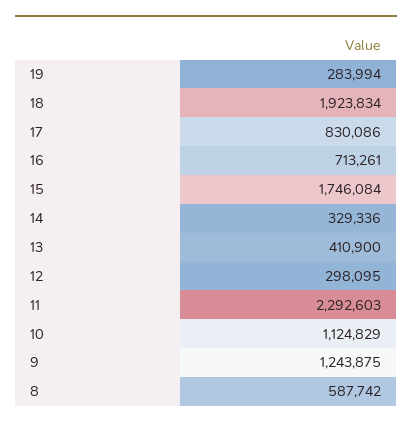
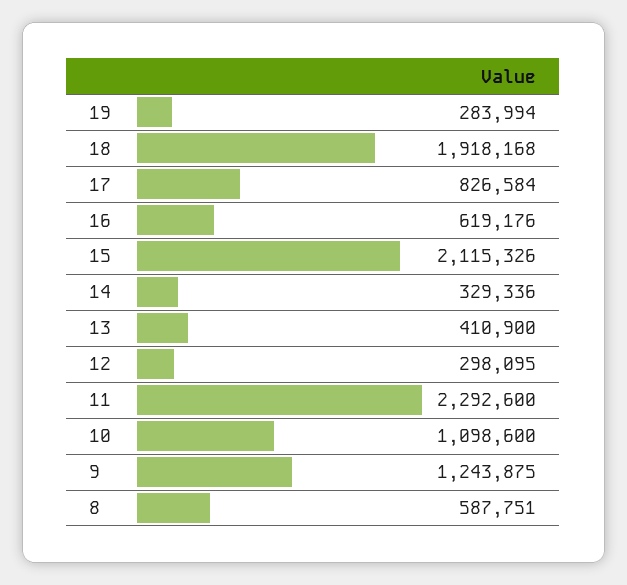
18: 1923834 -> 1918168
17: 830086 -> 826584
16: 713261 -> 619176
15: 1746084 -> 2115326
11: 2292603 -> 2292600
10: 1124829 -> 1098600
8: 587742 -> 587751

